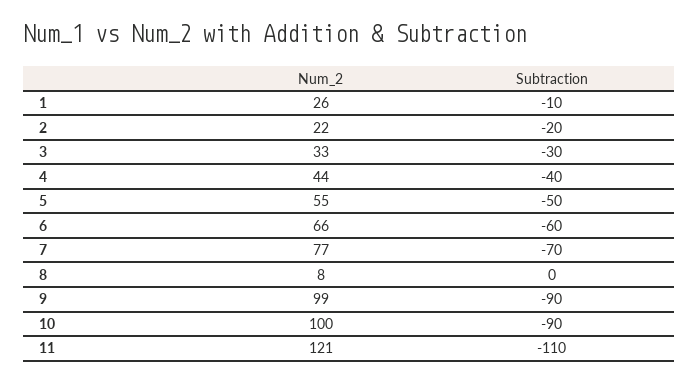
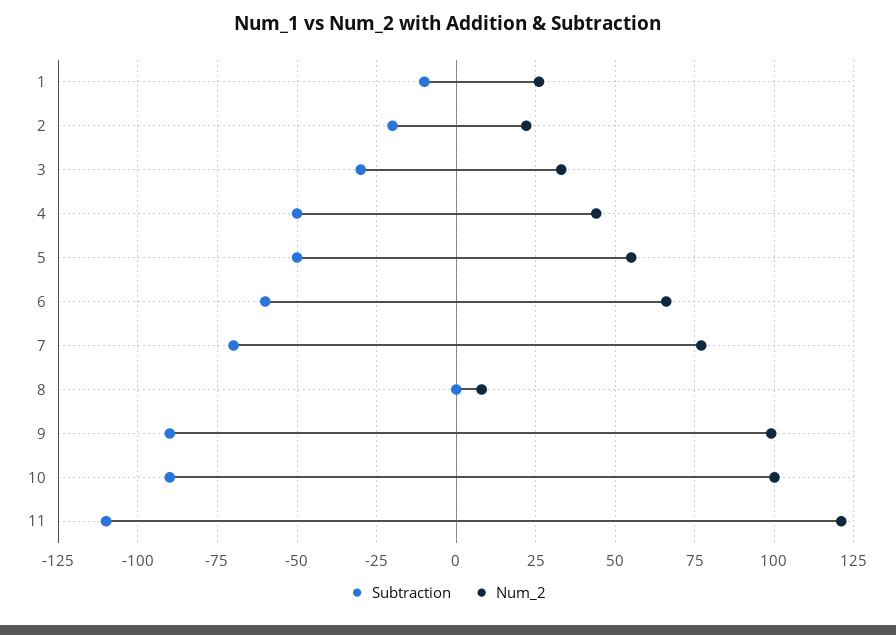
Subtraction, 4: -40 -> -50

